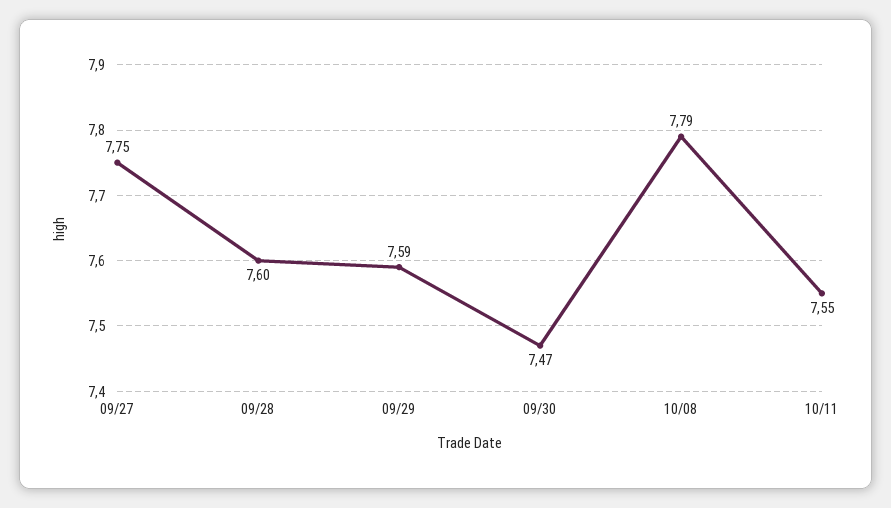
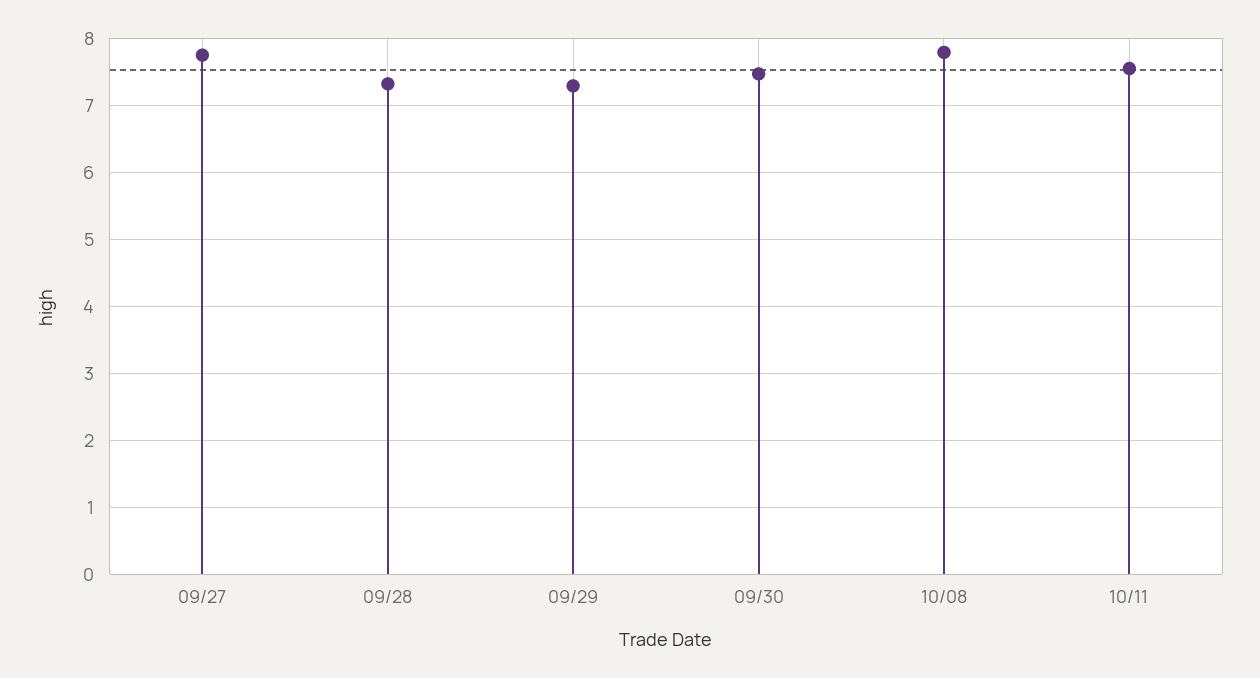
09/28: 7.6 -> 7.3
09/29: 7.59 -> 7.3

